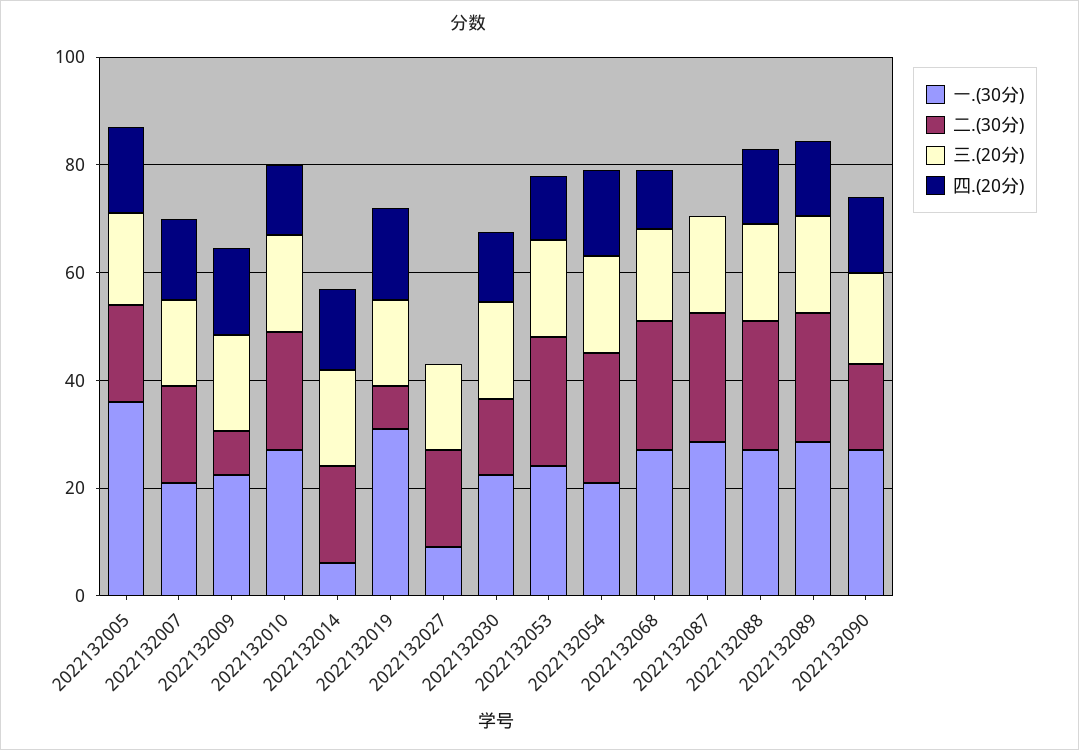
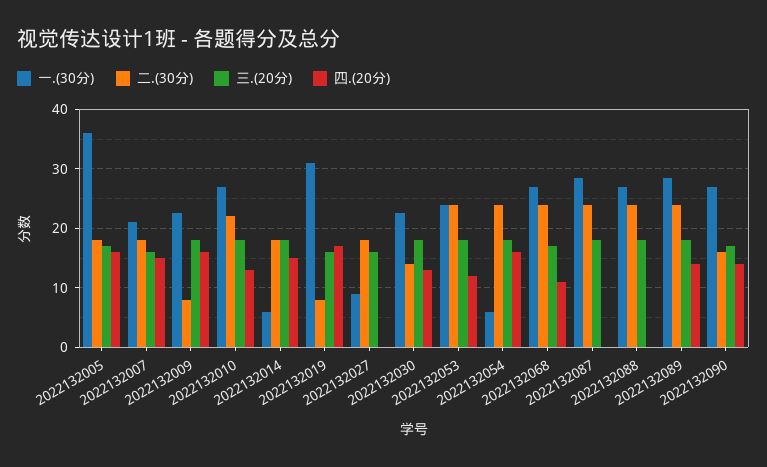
一.(30分), 2022132054: 20 -> 6
四.(20分), 2022132088: 15 -> 0

